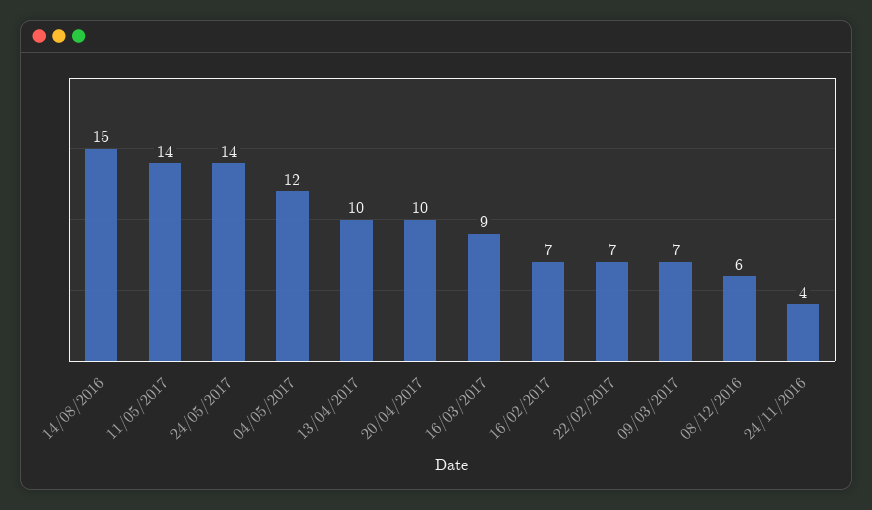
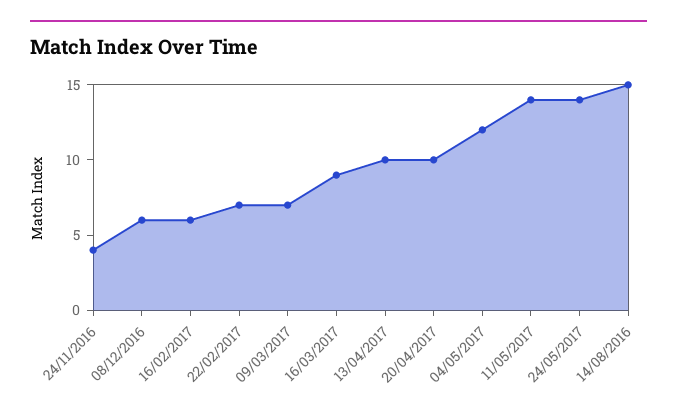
16/02/2017: 7 -> 6

